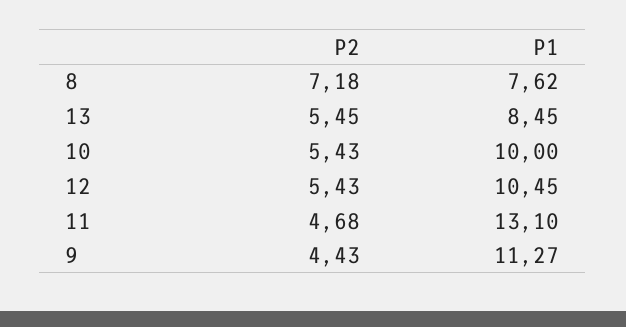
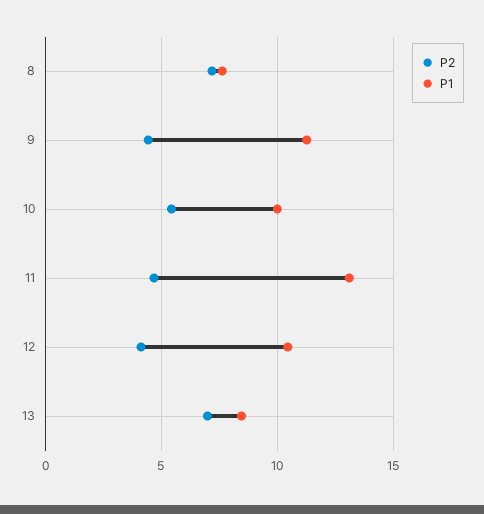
P2, 13: 5.45 -> 7
P2, 12: 5.43 -> 4

